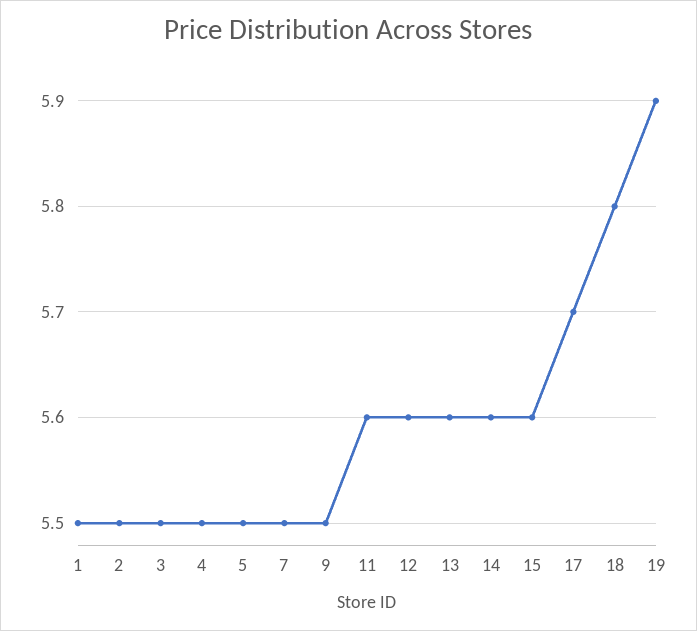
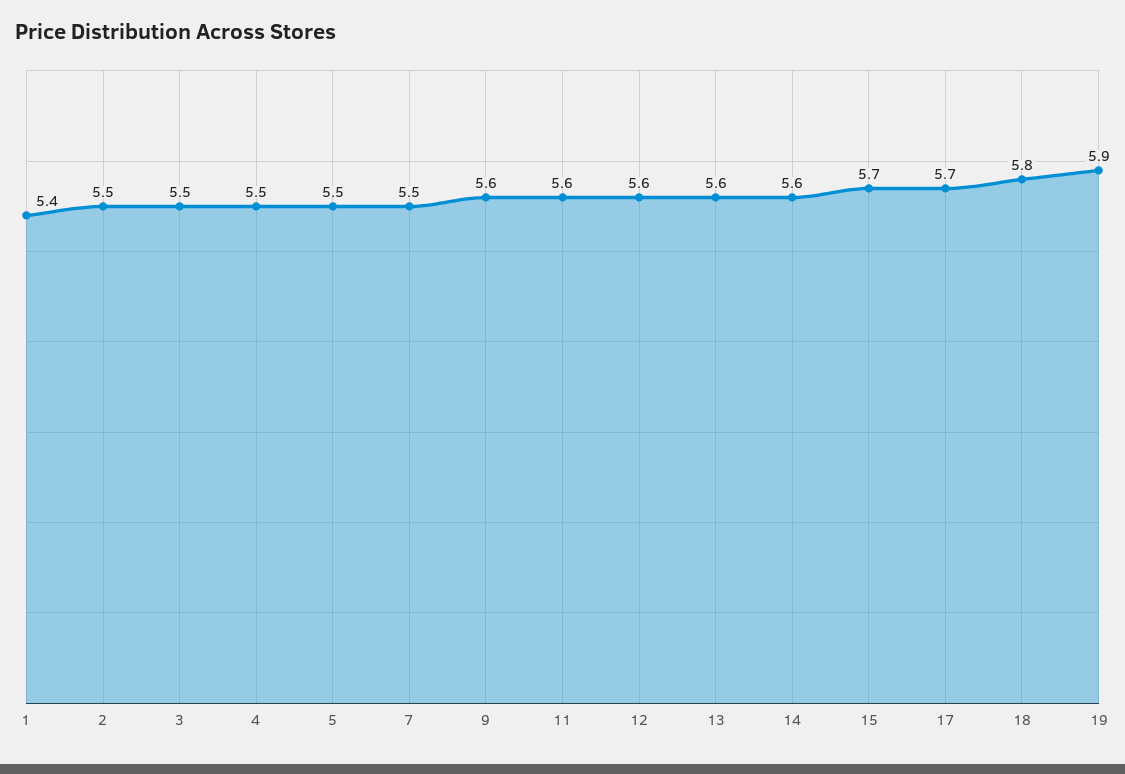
1: 5.5 -> 5.4
9: 5.5 -> 5.6
15: 5.6 -> 5.7

